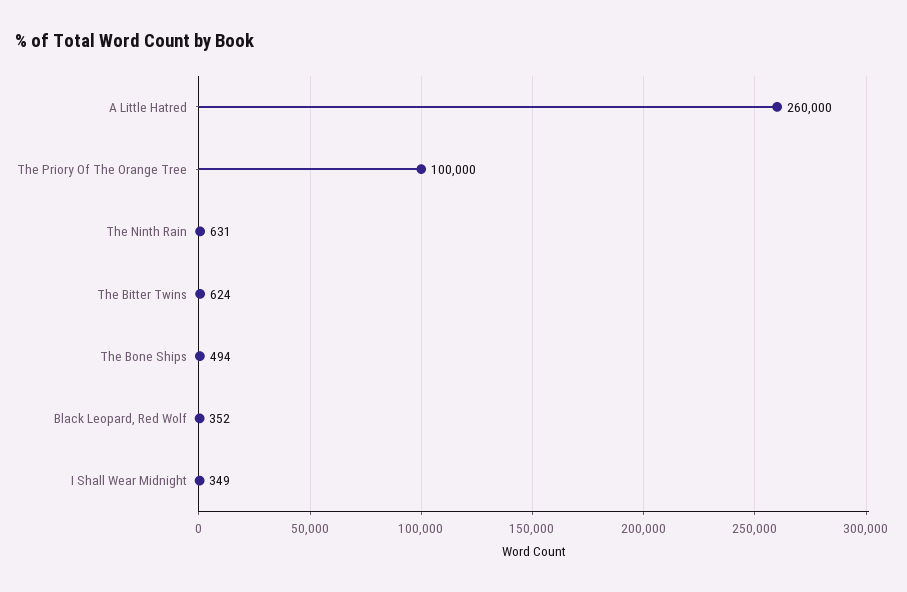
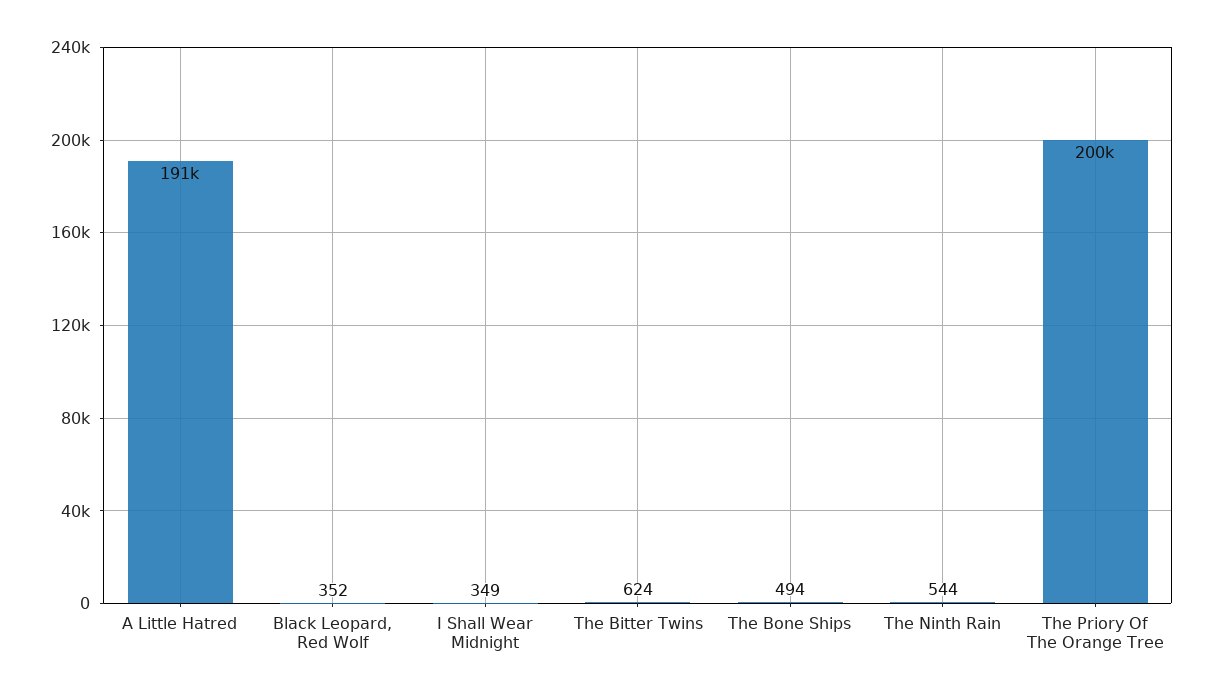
A Little Hatred: 260000 -> 191000
The Priory Of The Orange Tree: 100000 -> 200000
The Ninth Rain: 631 -> 544

